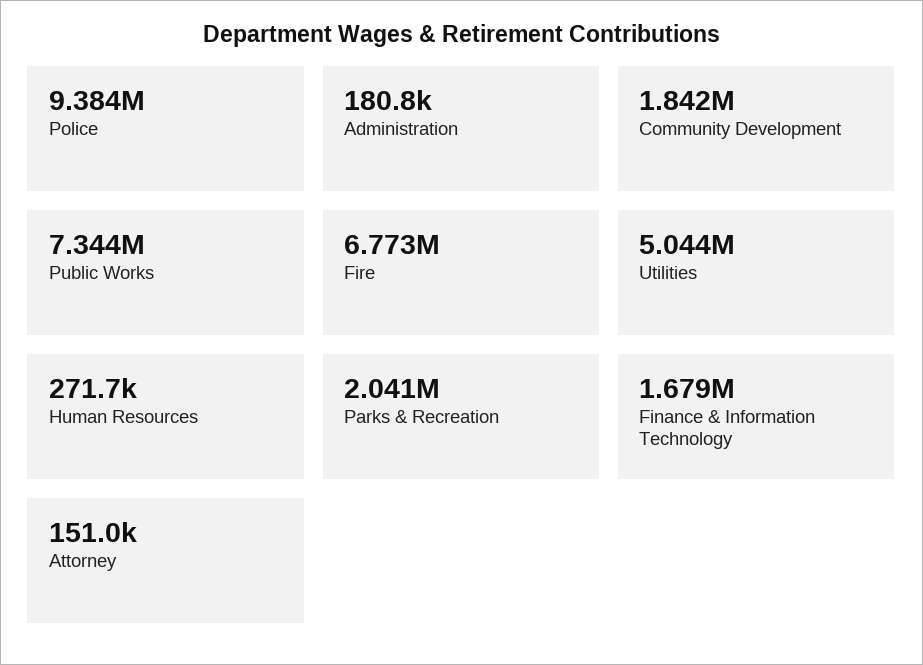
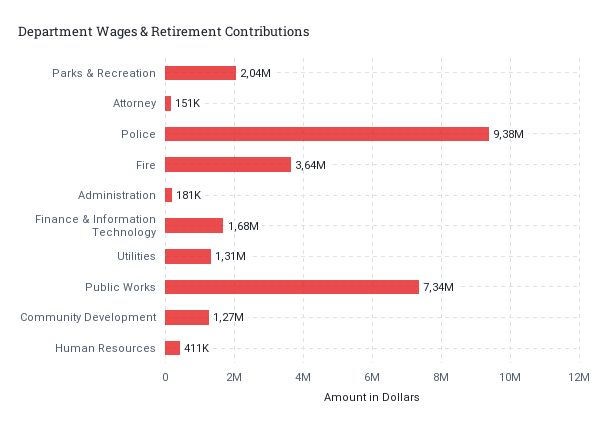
Community Development: 1842000 -> 1270000
Fire: 6773000 -> 3640000
Utilities: 5044000 -> 1310000
Human Resources: 271700 -> 411000

